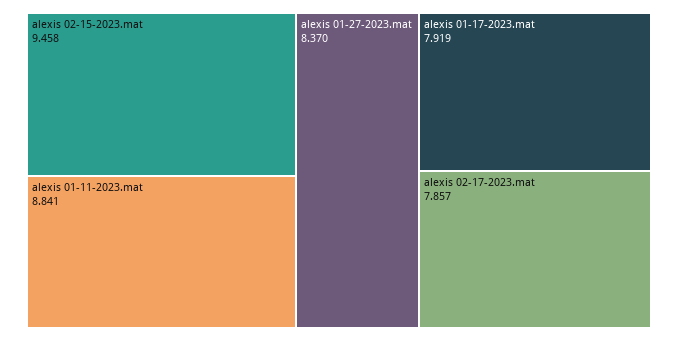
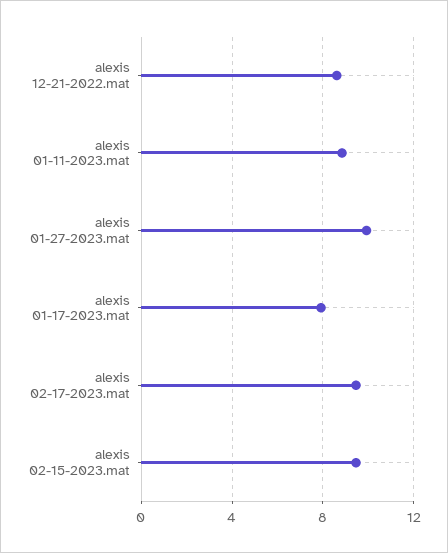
alexis 01-27-2023.mat: 8.37 -> 10
alexis 02-17-2023.mat: 7.857 -> 9.5
alexis 12-21-2022.mat: none -> 8.5

